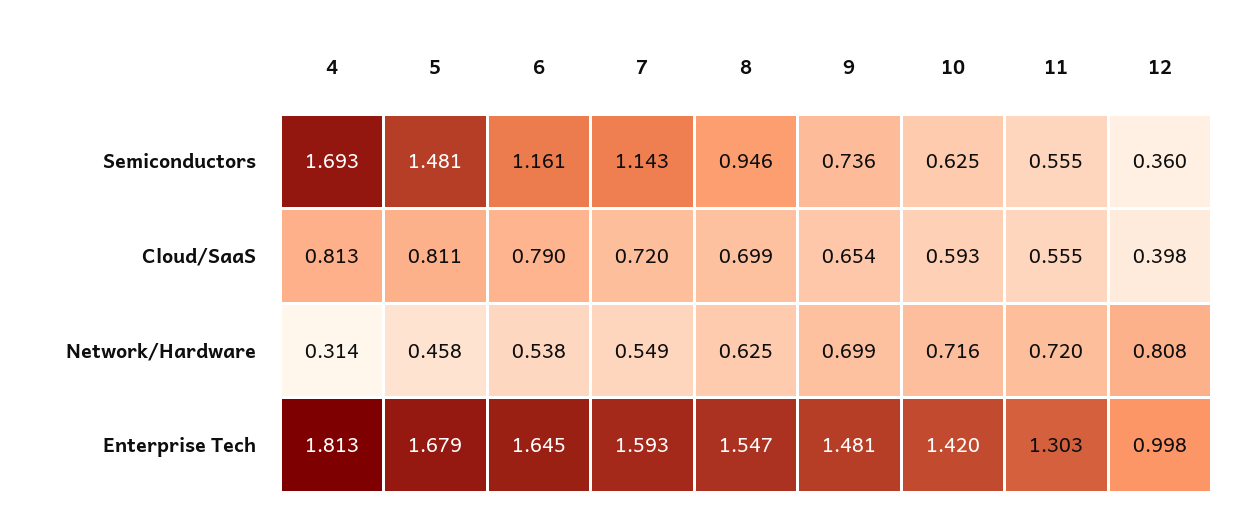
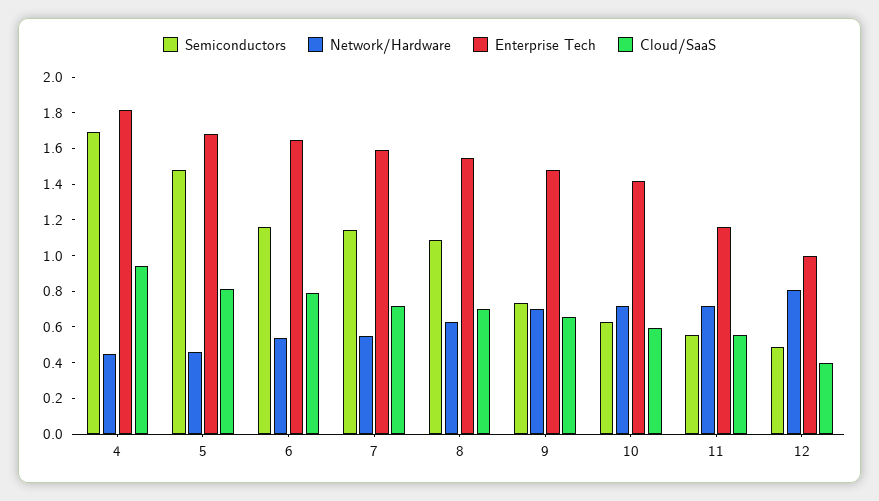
Semiconductors, 8: 0.946 -> 1.1
Semiconductors, 12: 0.36 -> 0.5
Cloud/SaaS, 4: 0.813 -> 0.95
Network/Hardware, 4: 0.314 -> 0.45
Enterprise Tech, 11: 1.303 -> 1.15

